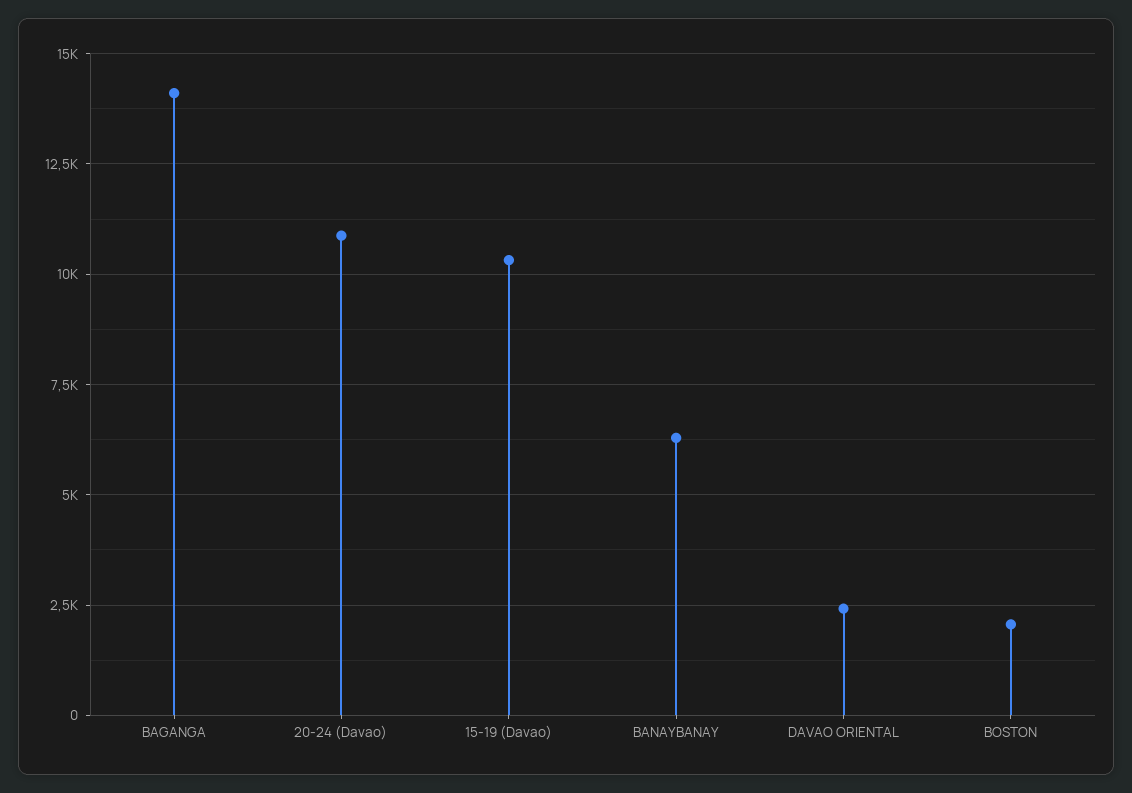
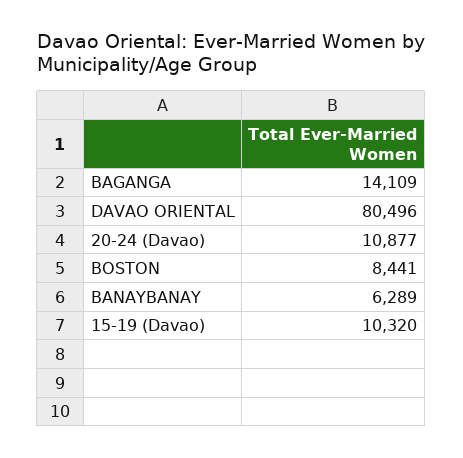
DAVAO ORIENTAL: 2500 -> 80496
BOSTON: 2000 -> 8441

